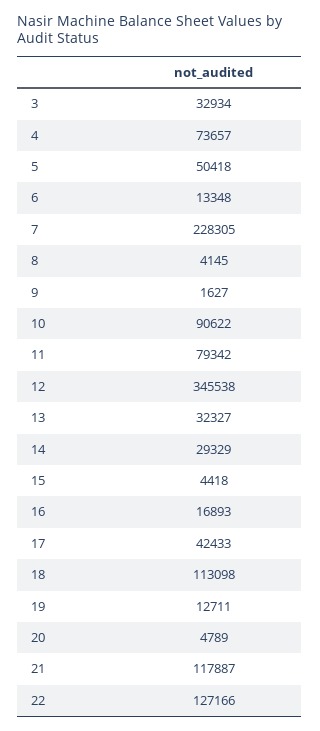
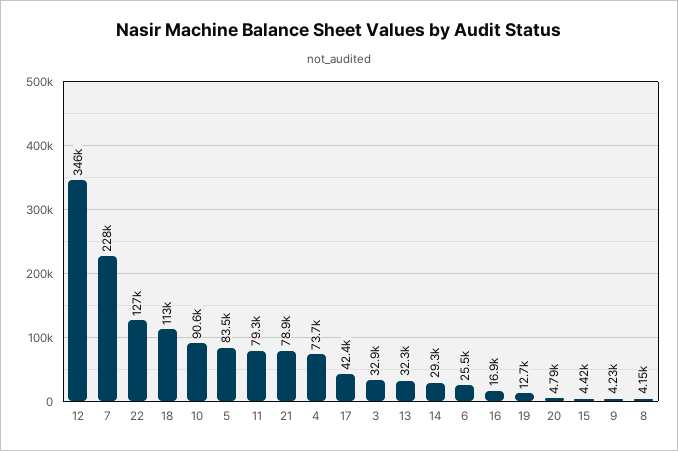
5: 50418 -> 83500
6: 13348 -> 25500
9: 1627 -> 4230
21: 117887 -> 78900

